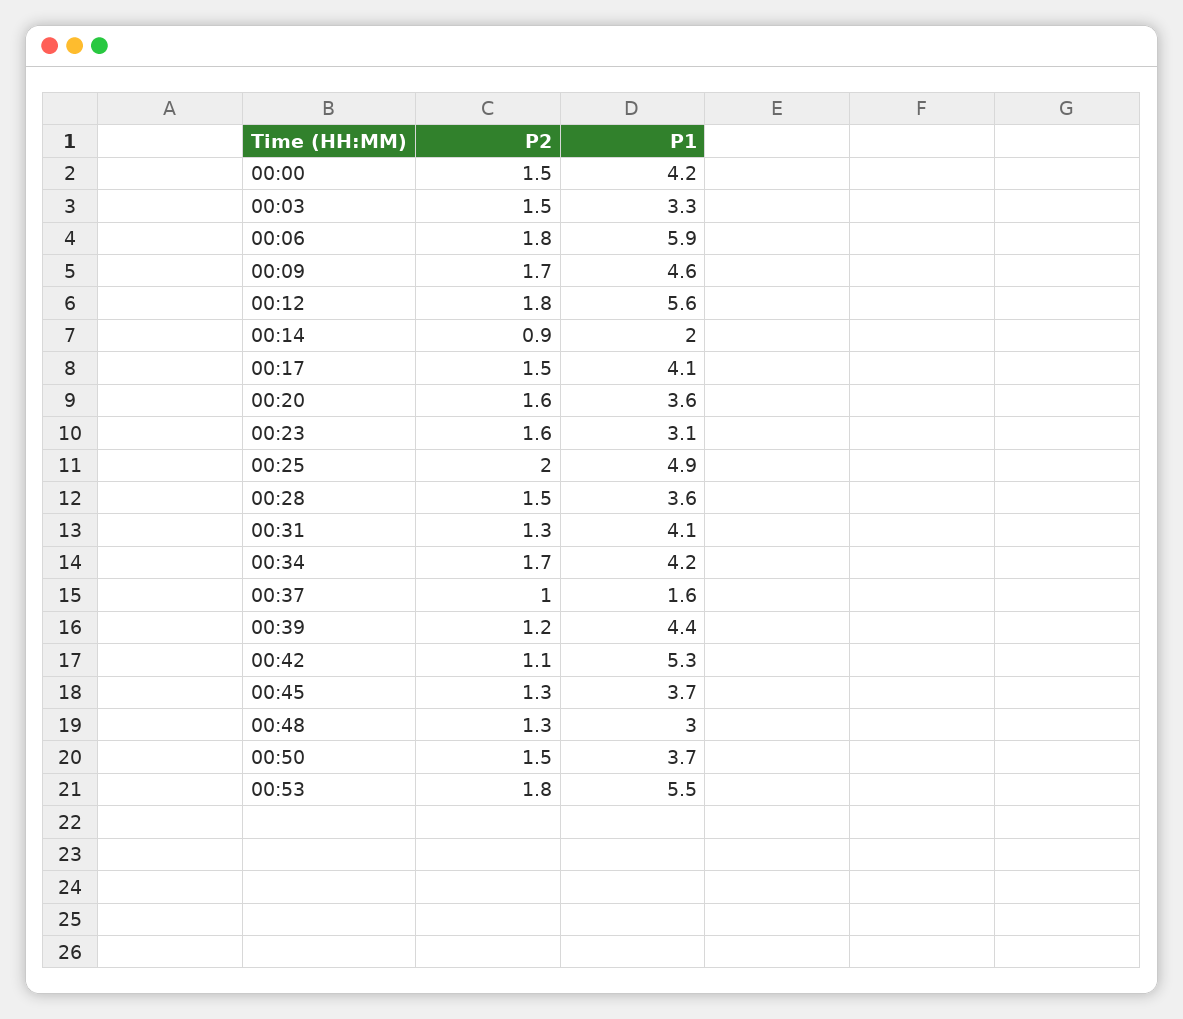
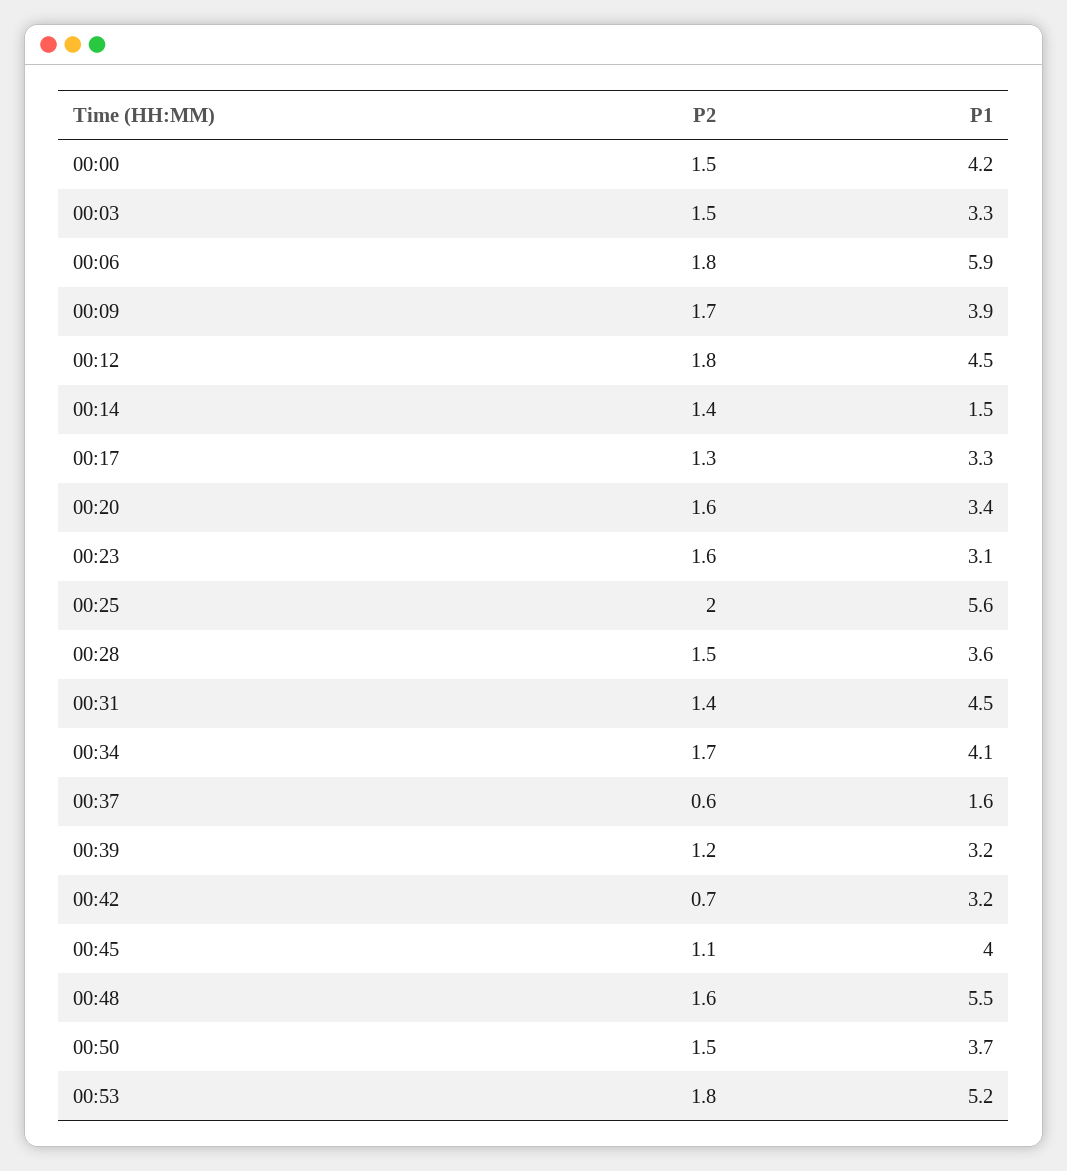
P1, 00:09: 4.6 -> 3.9
P1, 00:12: 5.6 -> 4.5
P2, 00:14: 0.9 -> 1.4
P1, 00:14: 2 -> 1.5
P2, 00:17: 1.5 -> 1.3
P1, 00:17: 4.1 -> 3.3
P1, 00:20: 3.6 -> 3.4
P1, 00:25: 4.9 -> 5.6
P2, 00:31: 1.3 -> 1.4
P1, 00:31: 4.1 -> 4.5
P1, 00:34: 4.2 -> 4.1
P2, 00:37: 1 -> 0.6
P1, 00:39: 4.4 -> 3.2
P2, 00:42: 1.1 -> 0.7
P1, 00:42: 5.3 -> 3.2
P2, 00:45: 1.3 -> 1.1
P1, 00:45: 3.7 -> 4
P2, 00:48: 1.3 -> 1.6
P1, 00:48: 3 -> 5.5
P1, 00:53: 5.5 -> 5.2

